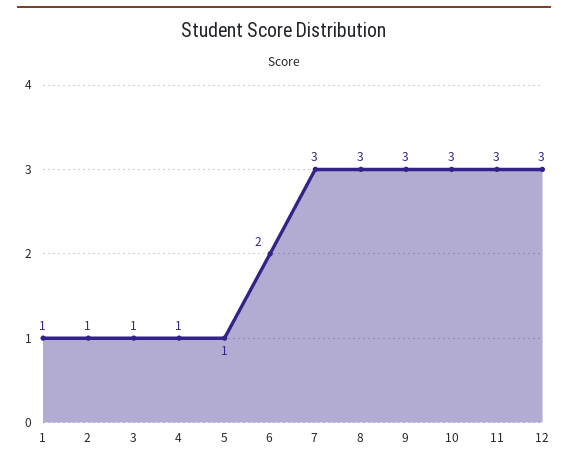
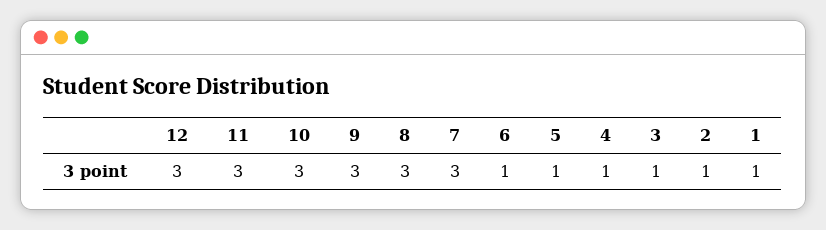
6: 2 -> 1

